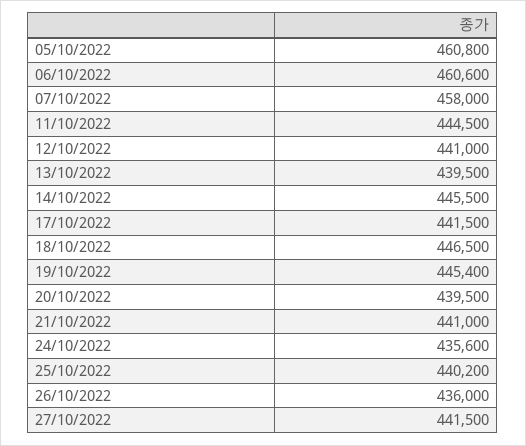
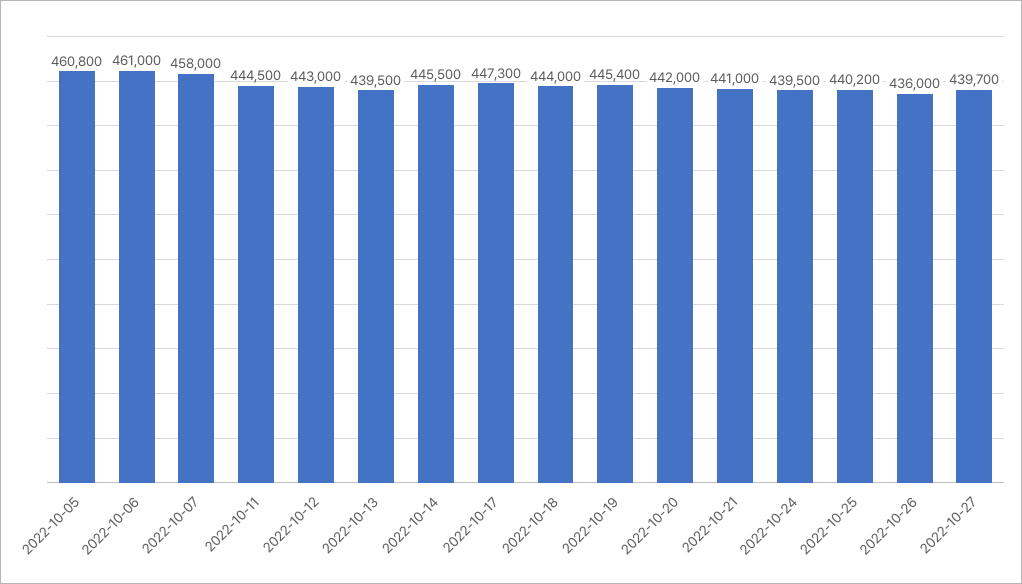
06/10/2022: 460600 -> 461000
12/10/2022: 441000 -> 443000
17/10/2022: 441500 -> 447300
18/10/2022: 446500 -> 444000
20/10/2022: 439500 -> 442000
24/10/2022: 435600 -> 439500
27/10/2022: 441500 -> 439700

